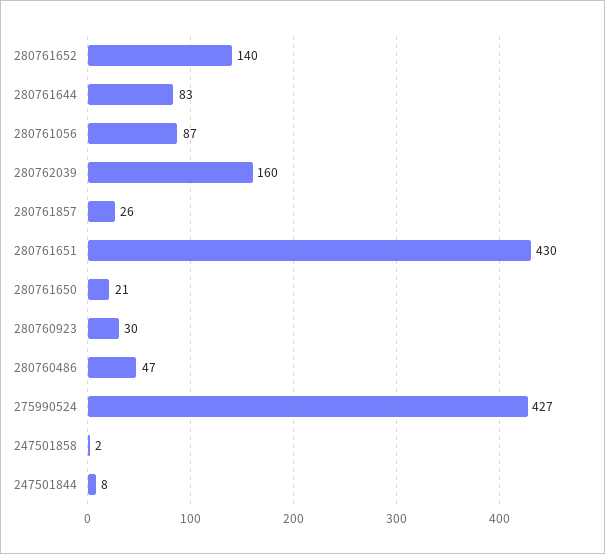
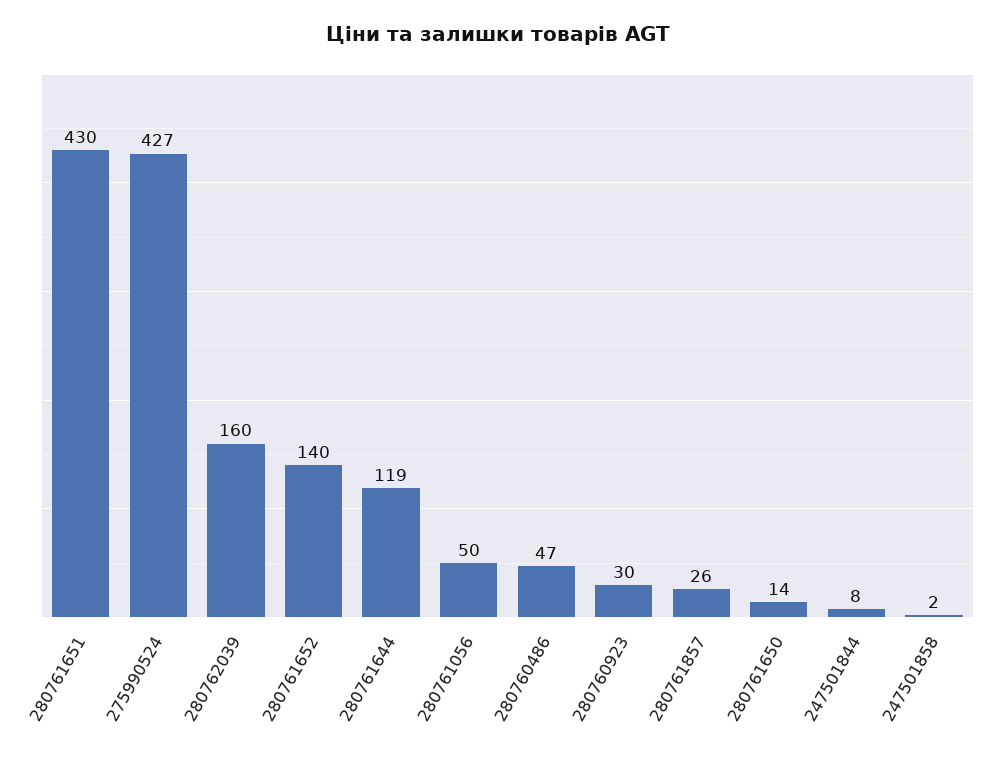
280761644: 83 -> 119
280761056: 87 -> 50
280761650: 21 -> 14

